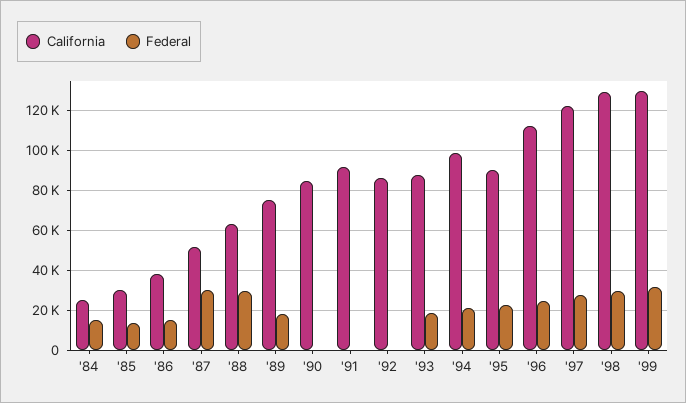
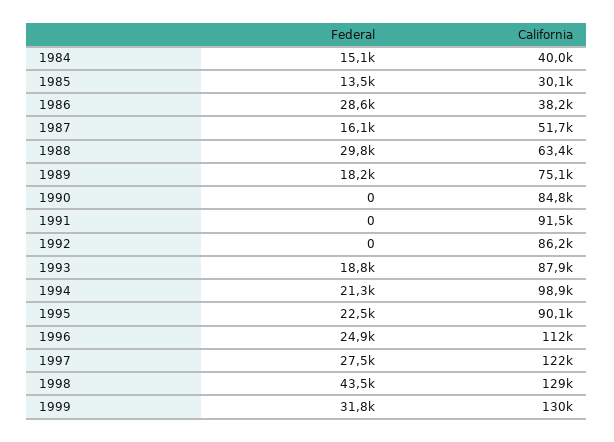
California, '84: 25000 -> 40000
Federal, '86: 15000 -> 28600
Federal, '87: 30000 -> 16100
Federal, '98: 30000 -> 43500

